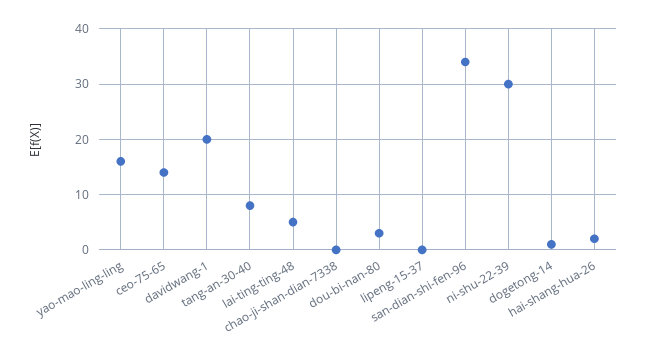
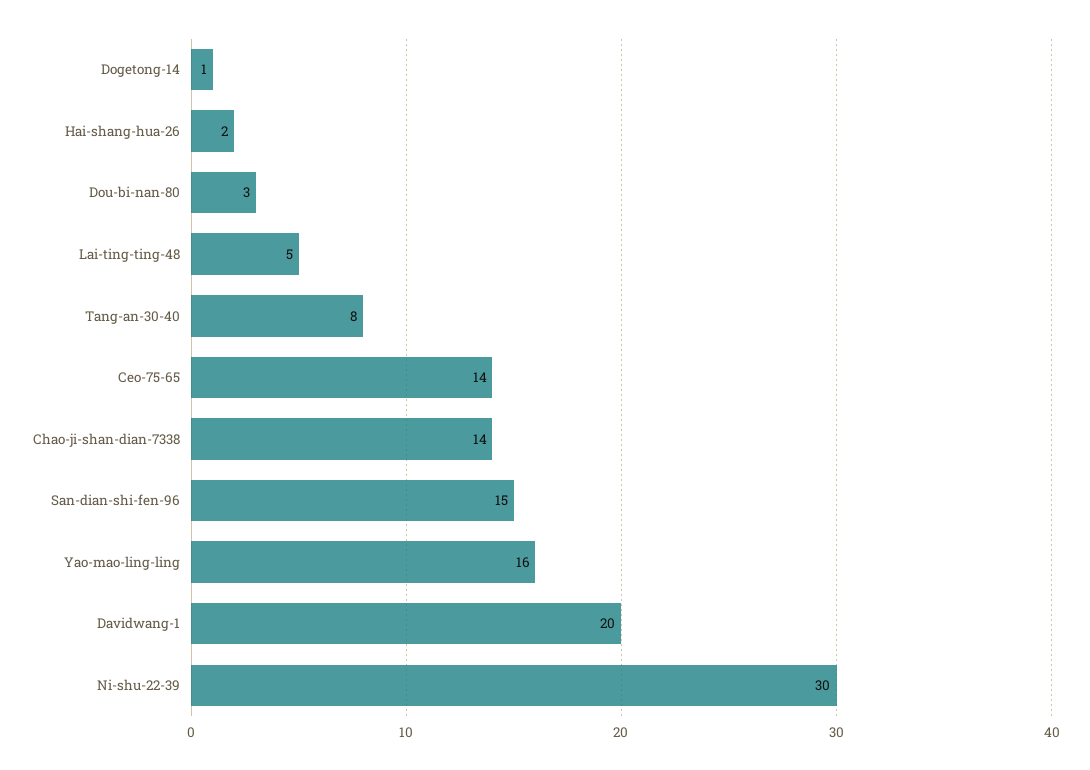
chao-ji-shan-dian-7338: 0 -> 14
lipeng-15-37: 0 -> none
san-dian-shi-fen-96: 35 -> 15

